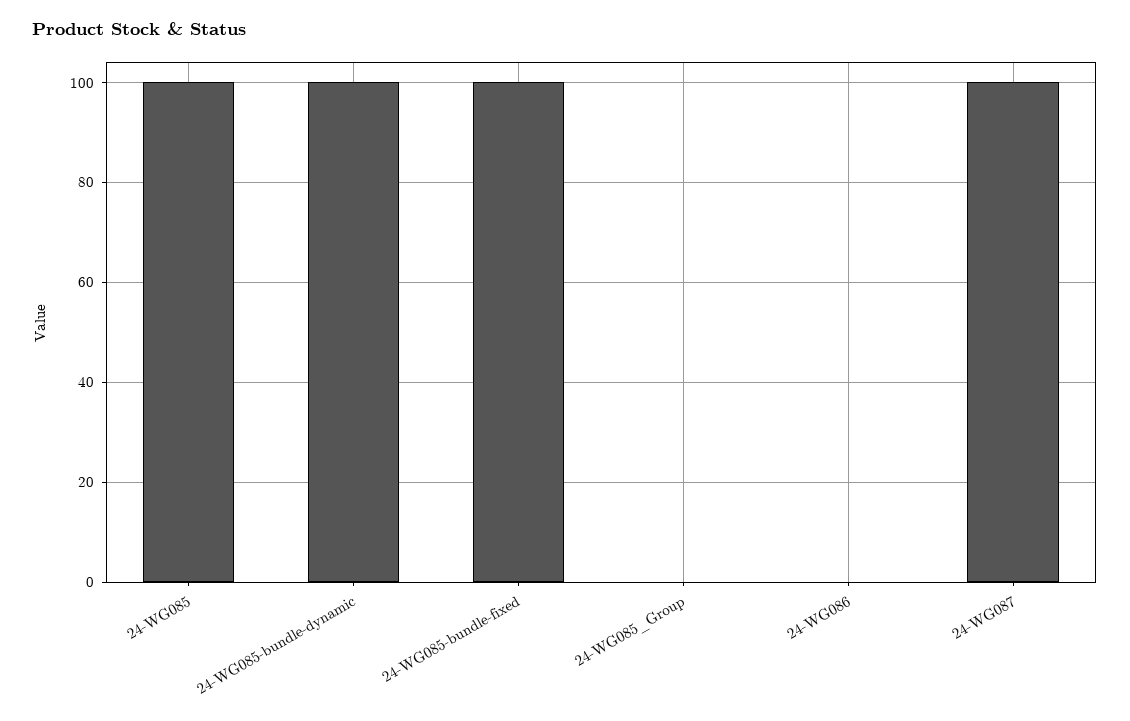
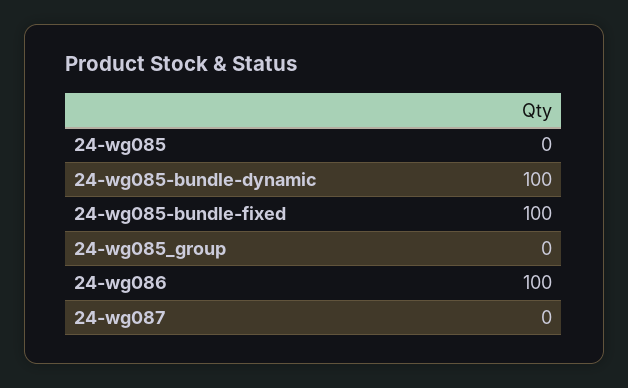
24-WG085: 100 -> 0
24-WG086: 0 -> 100
24-WG087: 100 -> 0

